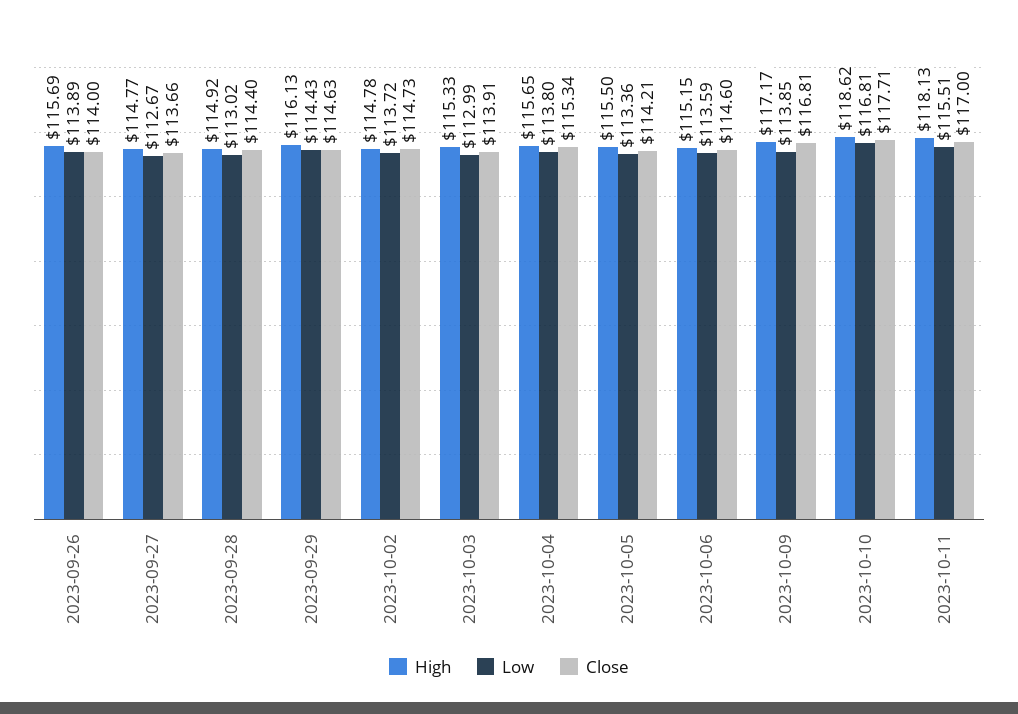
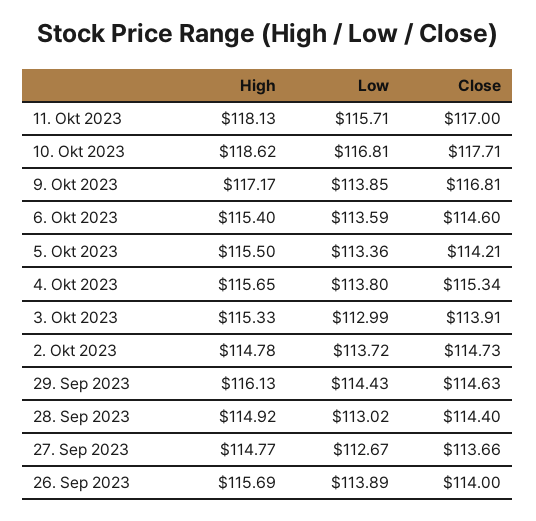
High, 2023-10-06: 115.15 -> 115.4
Low, 2023-10-11: 115.51 -> 115.71

